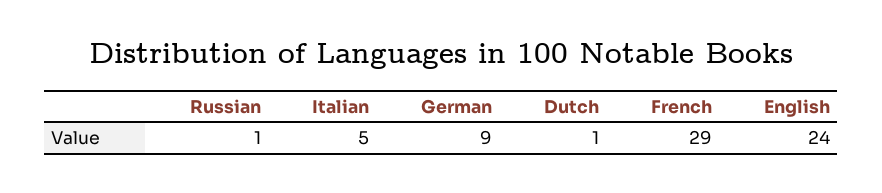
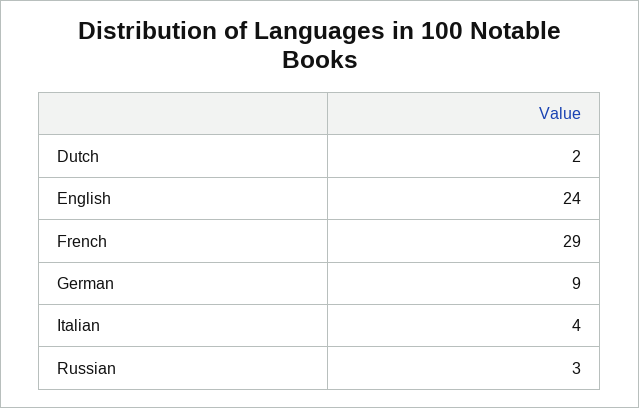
Russian: 1 -> 3
Italian: 5 -> 4
Dutch: 1 -> 2

